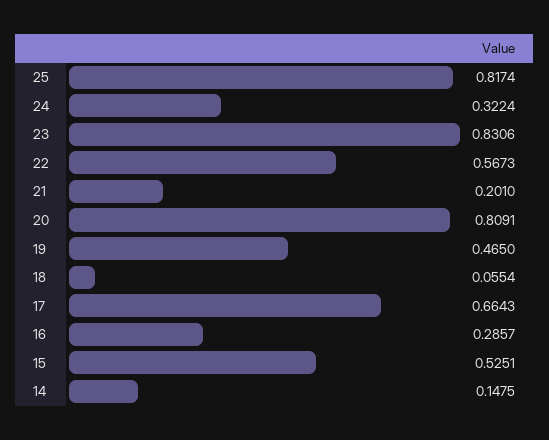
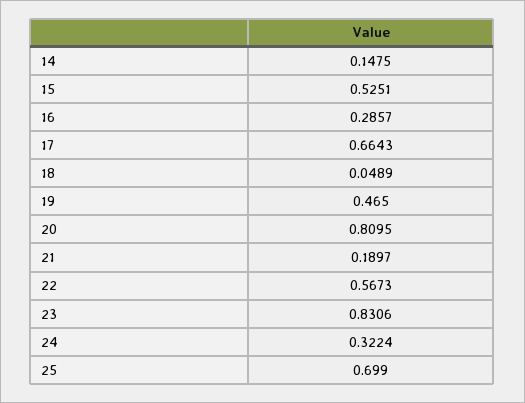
25: 0.8174 -> 0.699
21: 0.201 -> 0.1897
20: 0.8091 -> 0.8095
18: 0.0554 -> 0.0489

